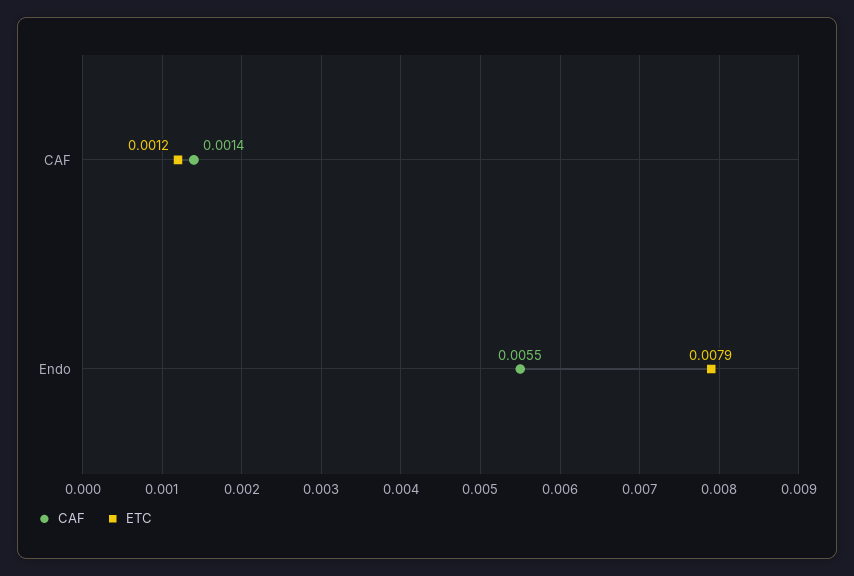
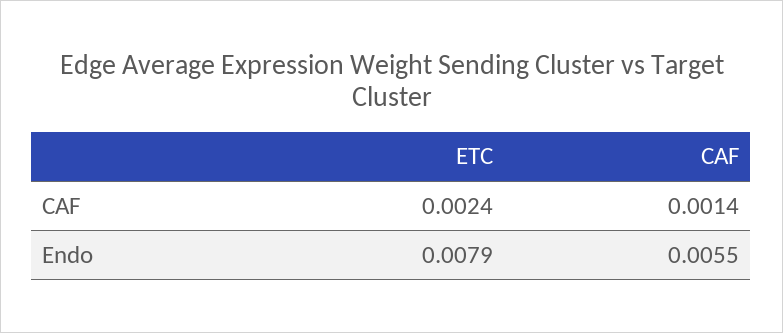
ETC, CAF: 0.0012 -> 0.0024

